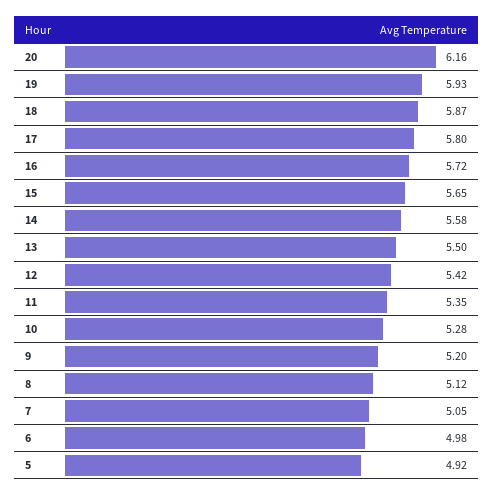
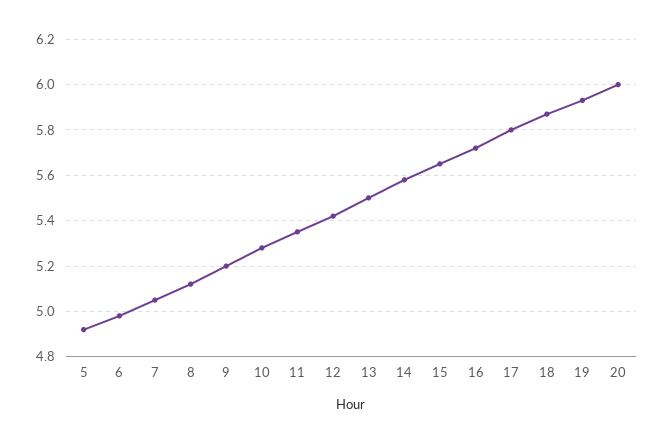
20: 6.16 -> 6

